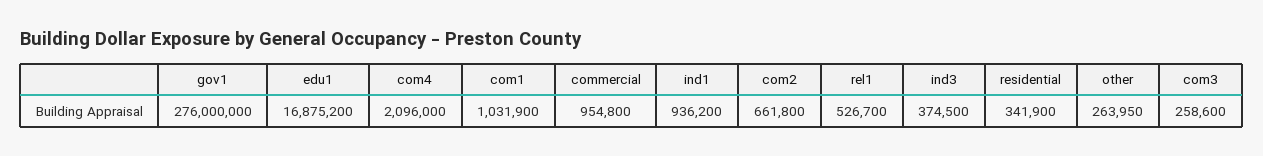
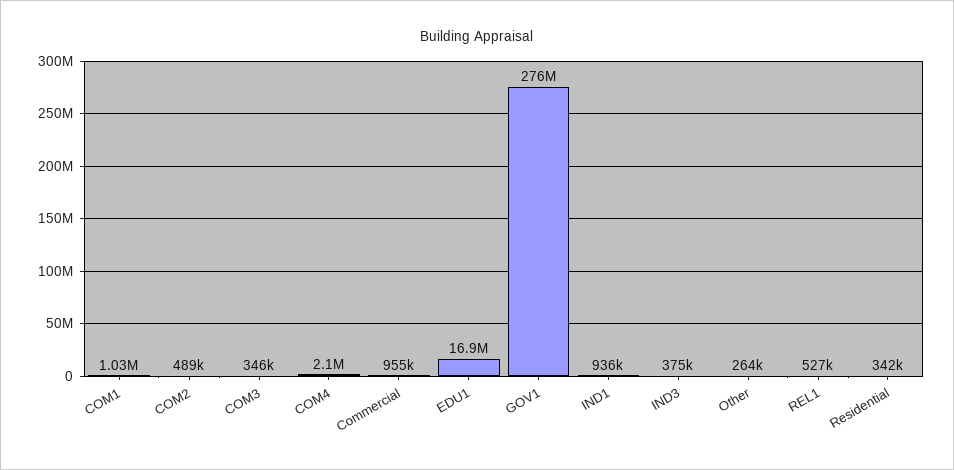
com2: 661800 -> 489000
com3: 258600 -> 346000

